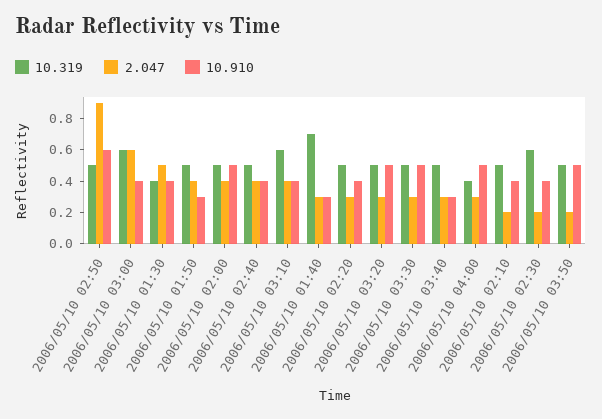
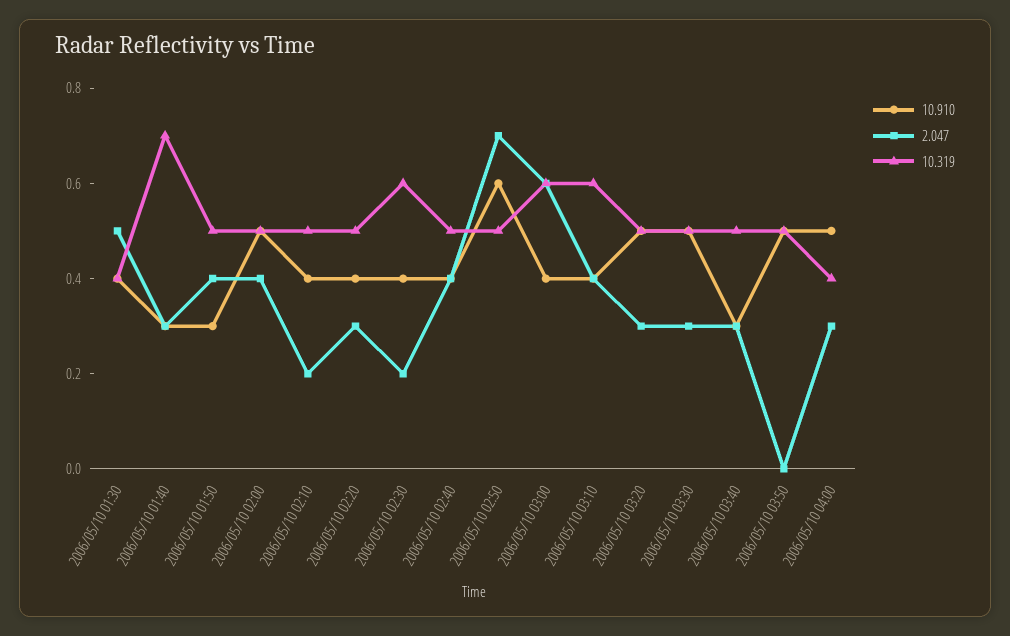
2.047, 2006/05/10 02:50: 0.9 -> 0.7
2.047, 2006/05/10 03:50: 0.2 -> 0

